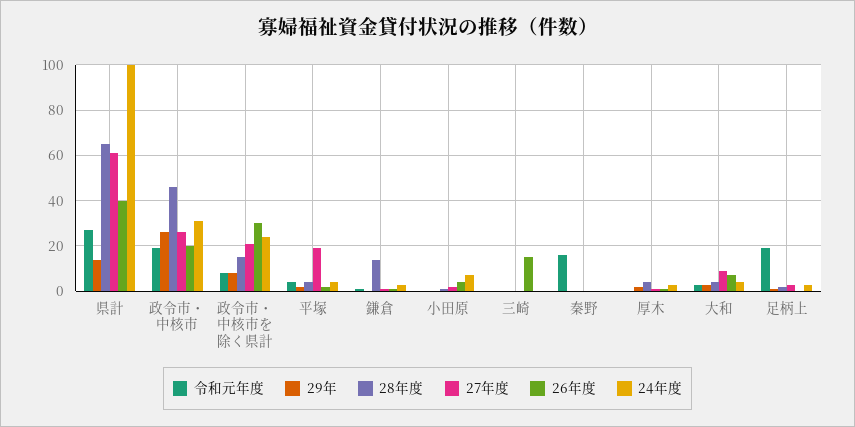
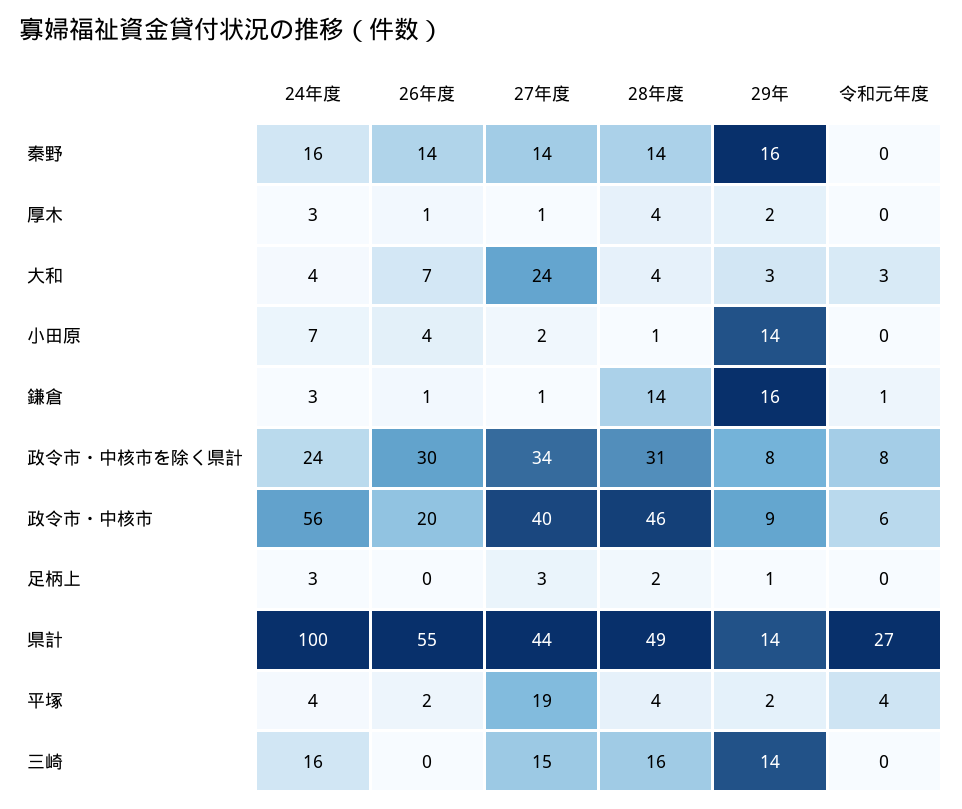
28年度, 県計: 65 -> 49
27年度, 県計: 60 -> 44
26年度, 県計: 40 -> 55
令和元年度, 政令市・中核市: 20 -> 6
29年, 政令市・中核市: 25 -> 9
27年度, 政令市・中核市: 25 -> 40
24年度, 政令市・中核市: 30 -> 56
28年度, 政令市・中核市を除く県計: 15 -> 31
27年度, 政令市・中核市を除く県計: 20 -> 34
29年, 鎌倉: 0 -> 16
29年, 小田原: 0 -> 14
29年, 三崎: 0 -> 14
28年度, 三崎: 0 -> 16
27年度, 三崎: 0 -> 15
26年度, 三崎: 15 -> 0
24年度, 三崎: 0 -> 16
令和元年度, 秦野: 15 -> 0
29年, 秦野: 0 -> 16
28年度, 秦野: 0 -> 14
27年度, 秦野: 0 -> 14
26年度, 秦野: 0 -> 14
24年度, 秦野: 0 -> 16
27年度, 大和: 10 -> 24
令和元年度, 足柄上: 20 -> 0

